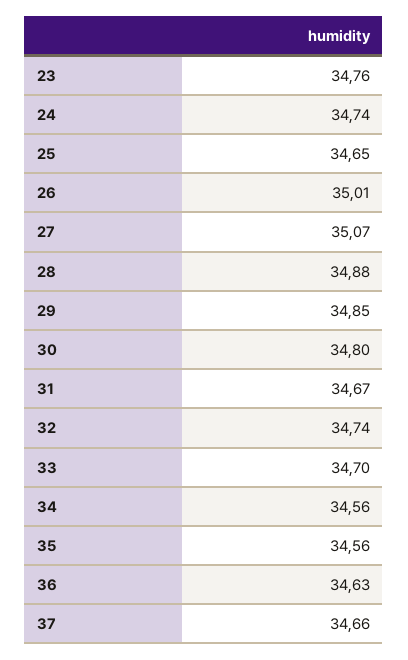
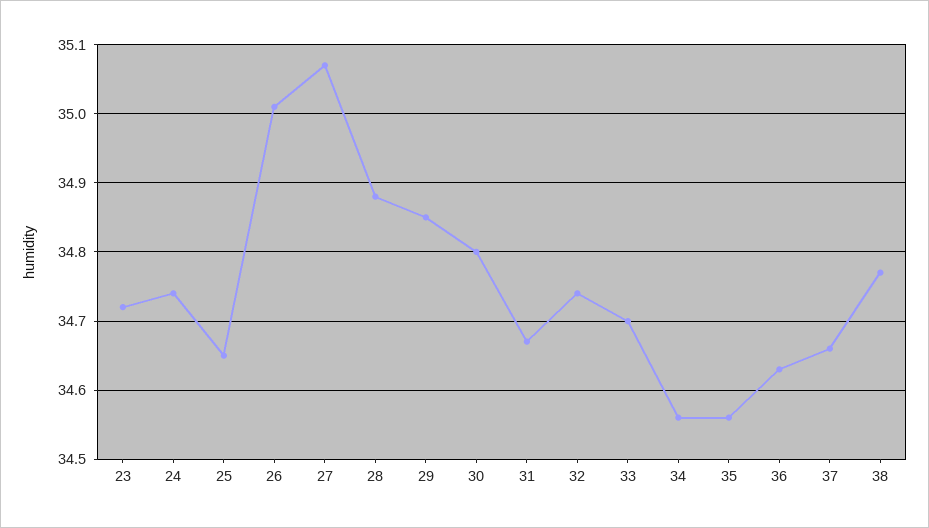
23: 34.76 -> 34.72
38: none -> 34.77

